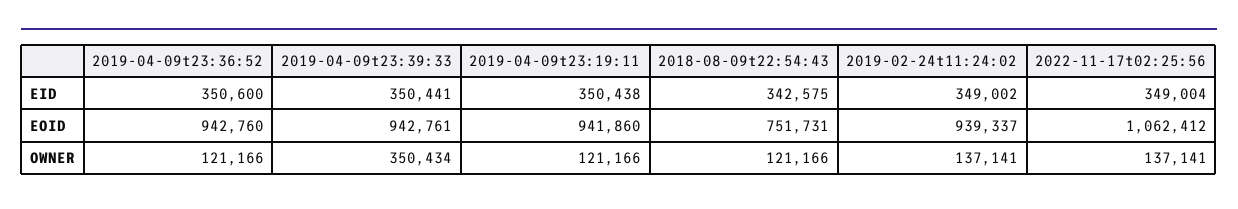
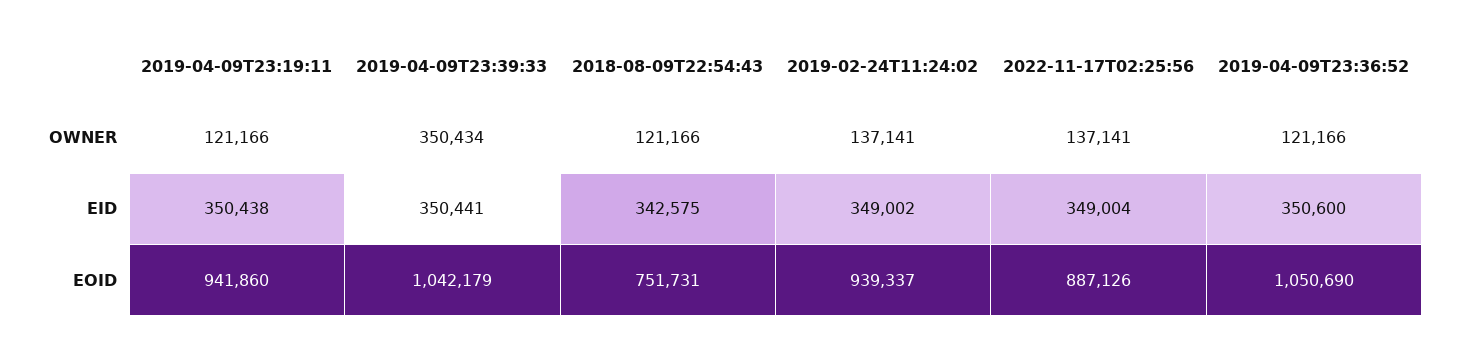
2019-04-09t23:36:52, EOID: 942760 -> 1050690
2019-04-09t23:39:33, EOID: 942761 -> 1042179
2022-11-17t02:25:56, EOID: 1062412 -> 887126

